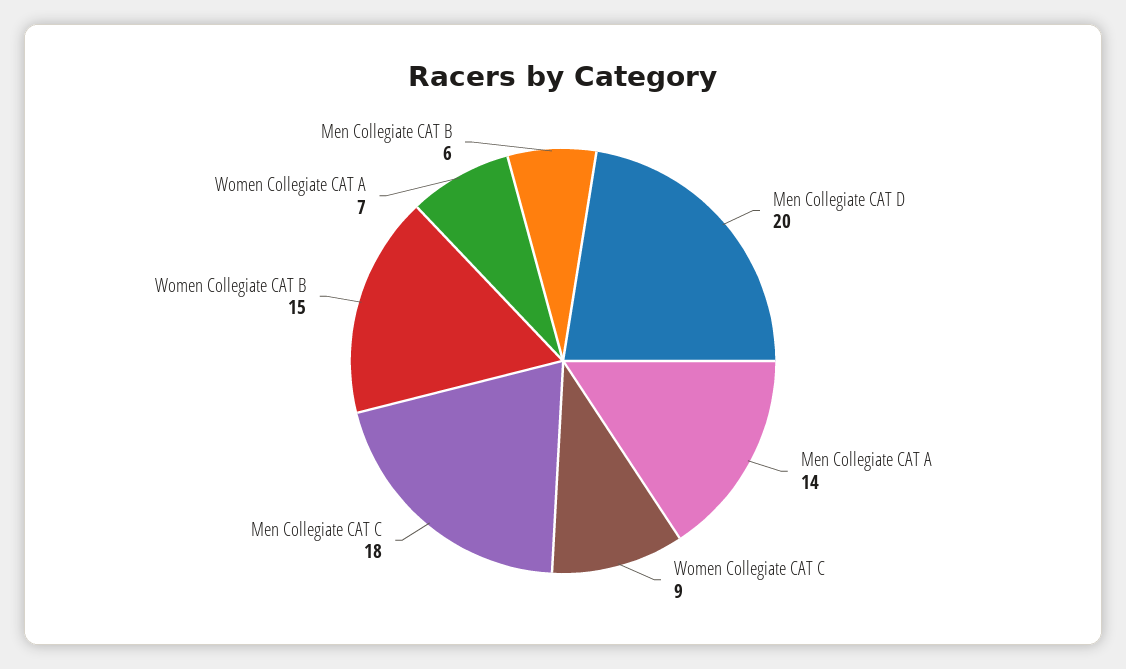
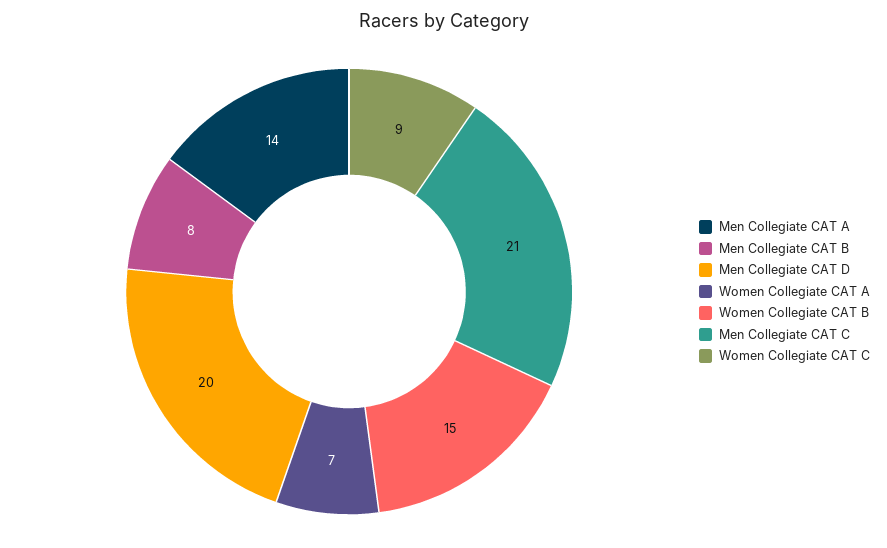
Men Collegiate CAT C: 18 -> 21
Men Collegiate CAT B: 6 -> 8

